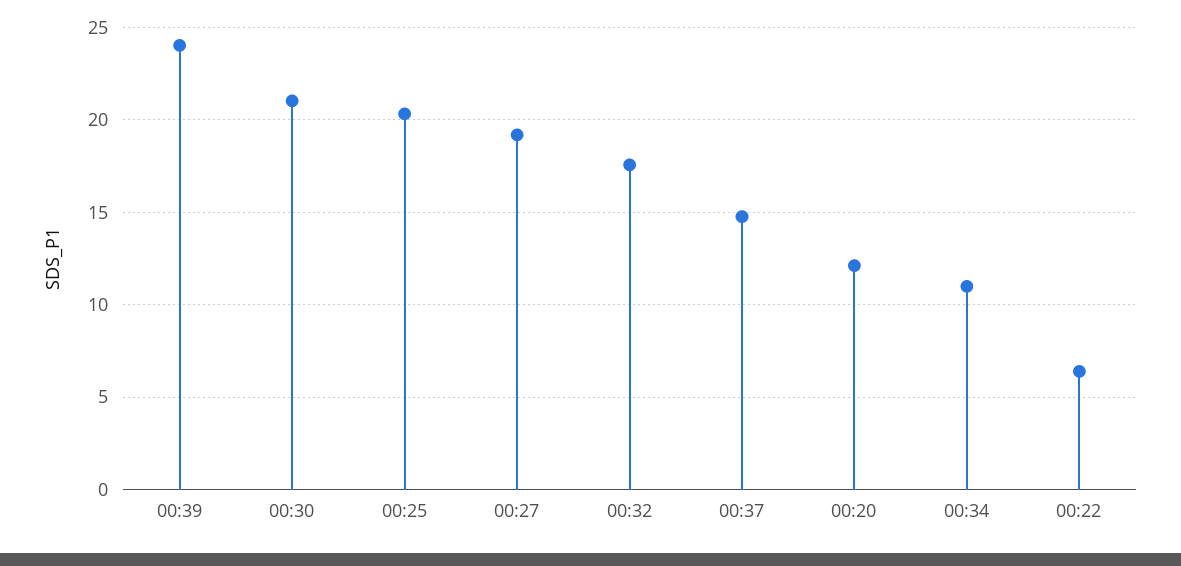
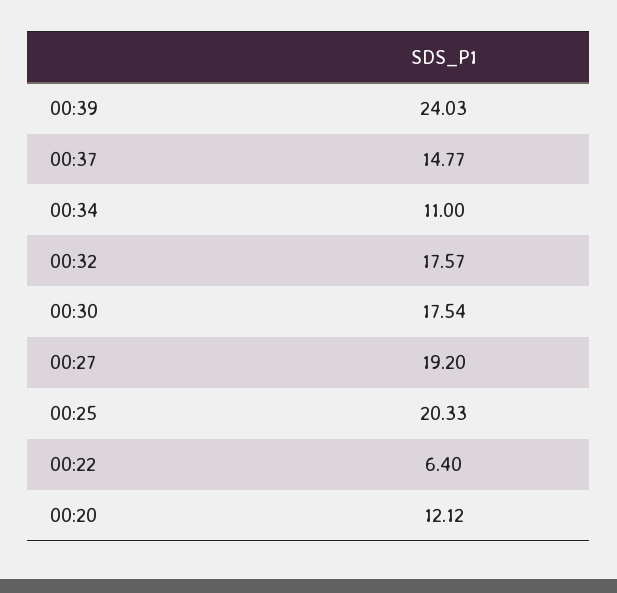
00:30: 21 -> 17.54

